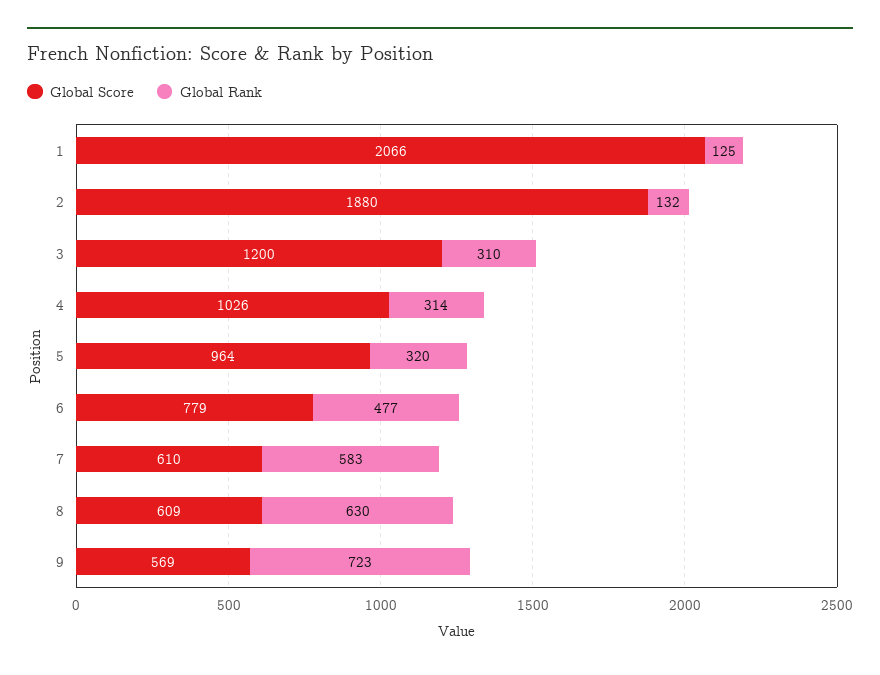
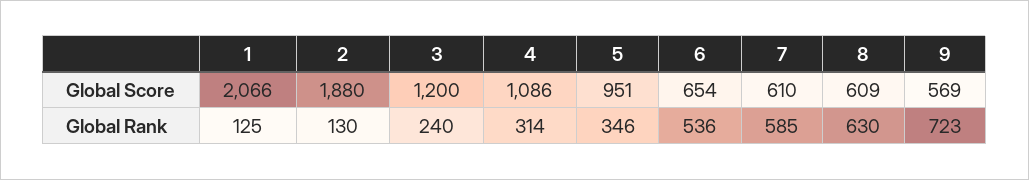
Global Rank, 2: 132 -> 130
Global Rank, 3: 310 -> 240
Global Score, 4: 1026 -> 1086
Global Score, 5: 964 -> 951
Global Rank, 5: 320 -> 346
Global Score, 6: 779 -> 654
Global Rank, 6: 477 -> 536
Global Rank, 7: 583 -> 585

